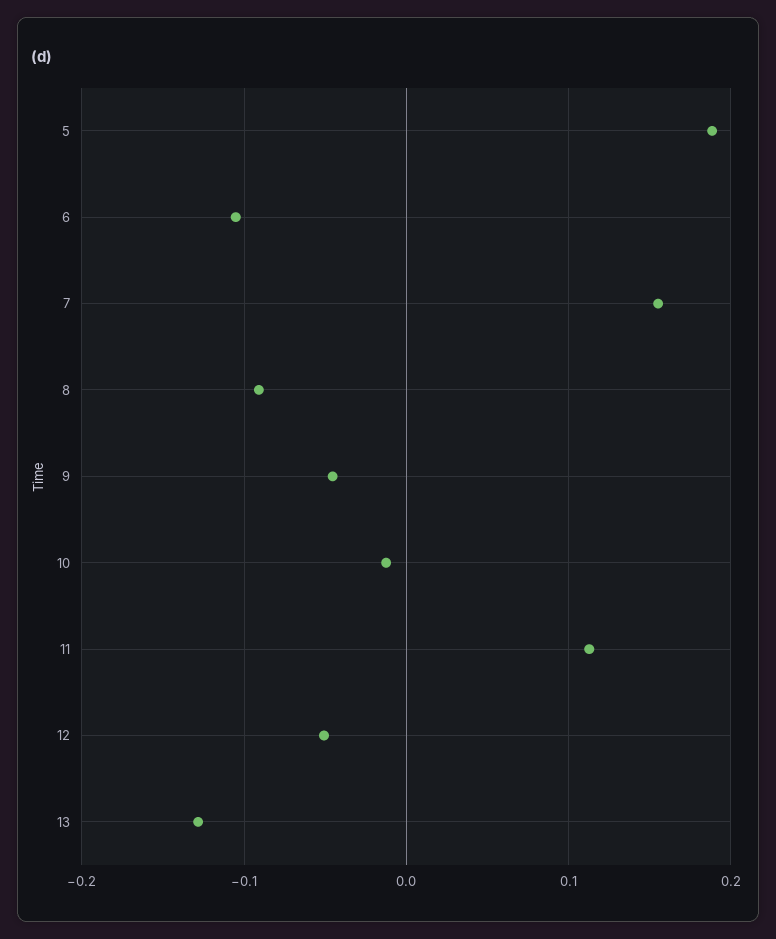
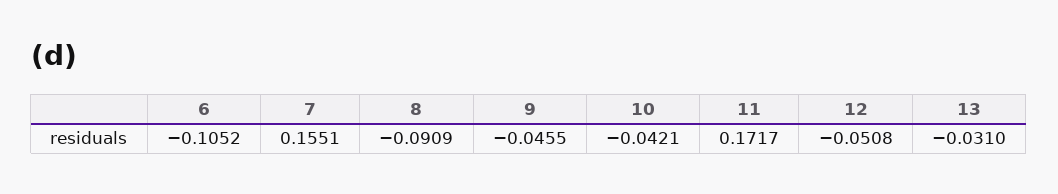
5: 0.19 -> none
10: -0.01 -> -0.0421
11: 0.11 -> 0.1717
13: -0.13 -> -0.031

